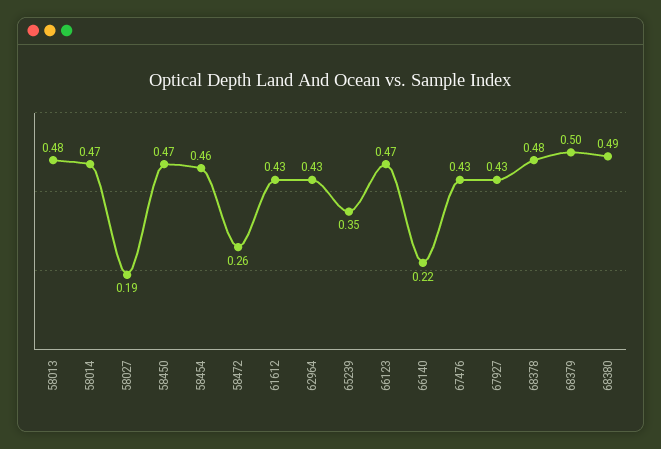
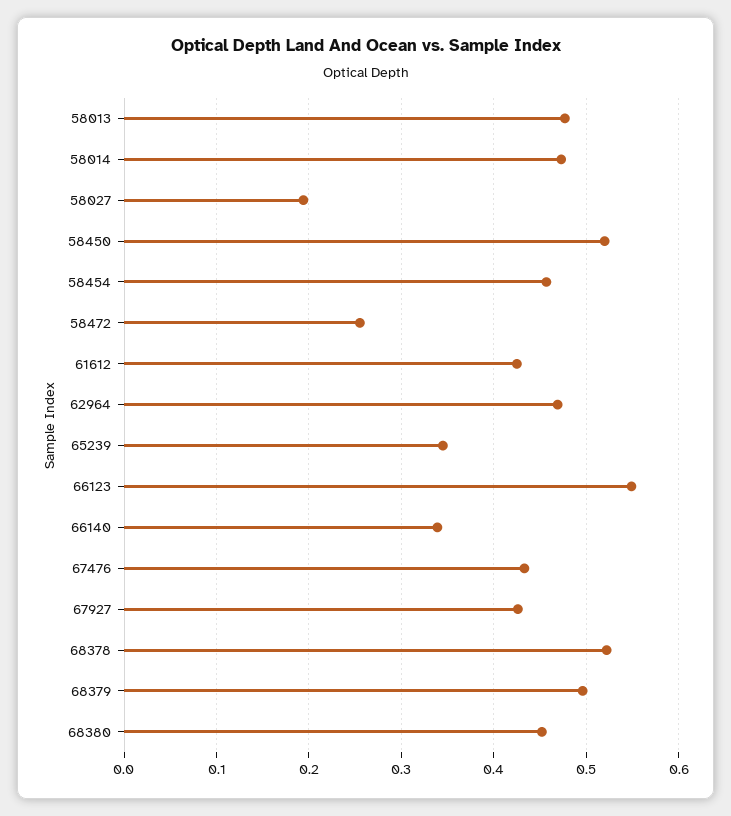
58450: 0.47 -> 0.52
62964: 0.43 -> 0.47
66123: 0.47 -> 0.55
66140: 0.22 -> 0.34
68378: 0.48 -> 0.52
68380: 0.49 -> 0.45

